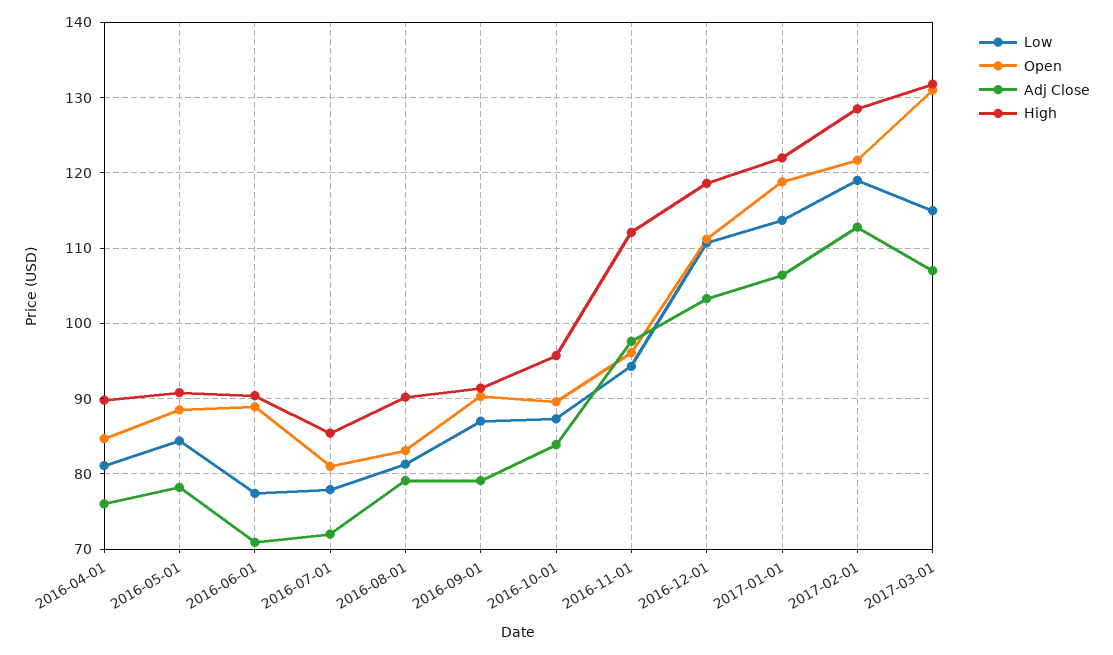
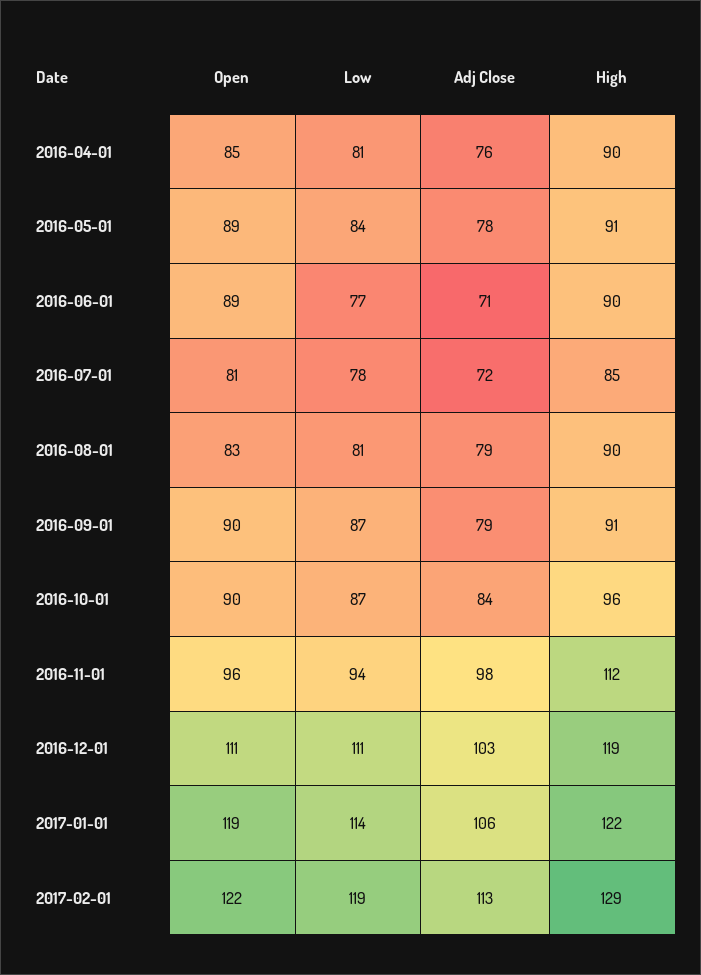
Low, 2017-03-01: 115 -> none
Open, 2017-03-01: 131 -> none
Adj Close, 2017-03-01: 107 -> none
High, 2017-03-01: 132 -> none

